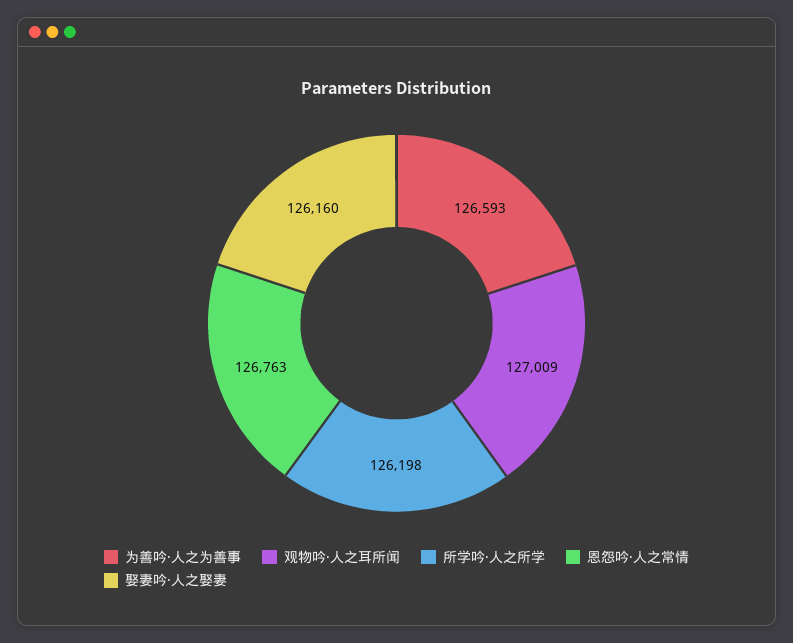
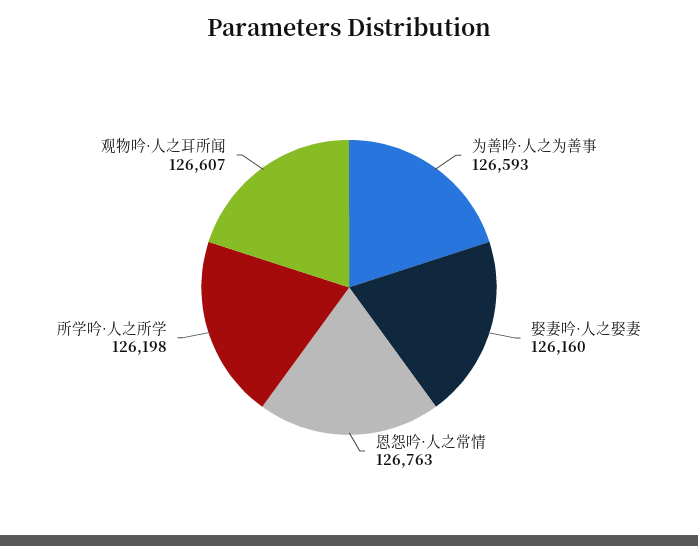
观物吟·人之耳所闻: 127009 -> 126607

